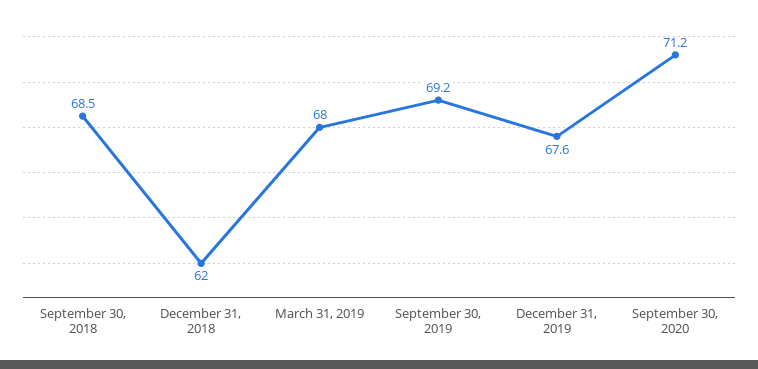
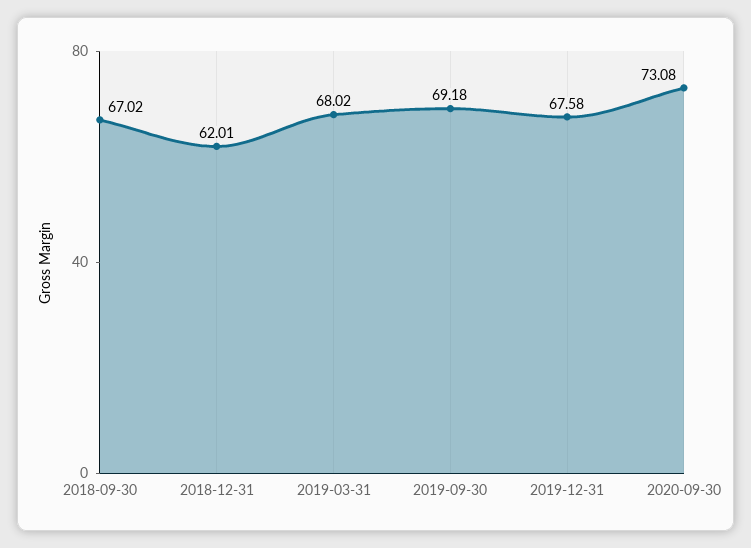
September 30, 2018: 68.5 -> 67.02
September 30, 2020: 71.2 -> 73.08

